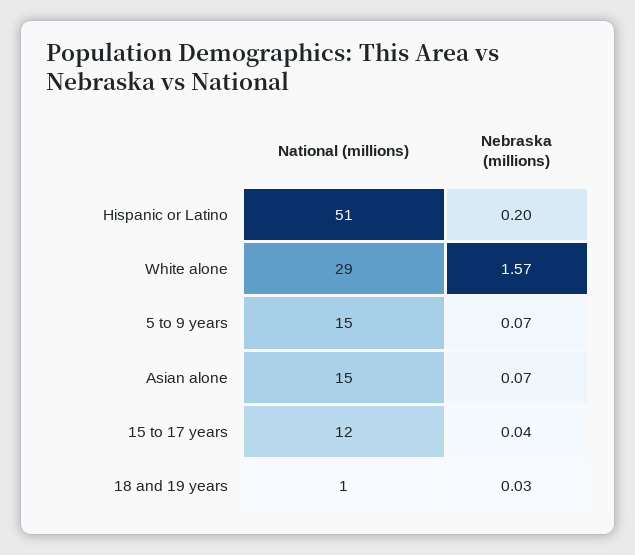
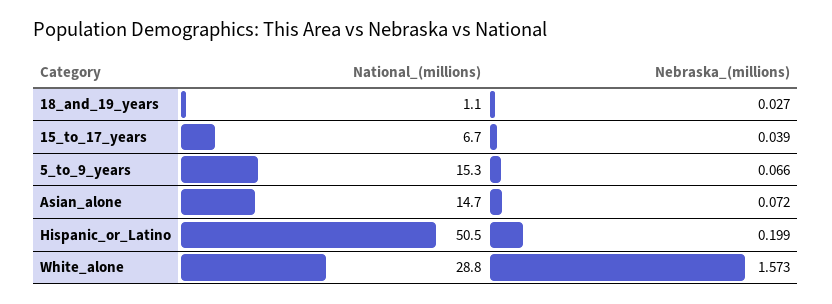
National (millions), 15 to 17 years: 12 -> 6.7

